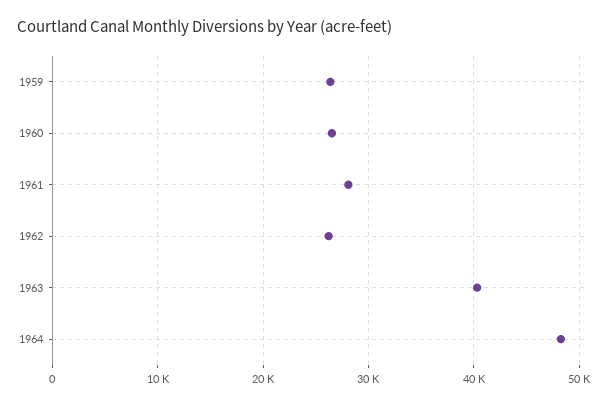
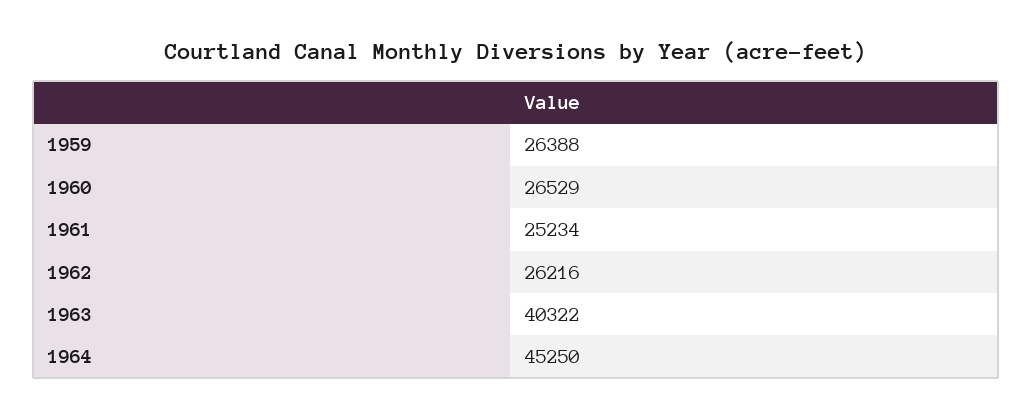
1961: 28000 -> 25234
1964: 48000 -> 45250

